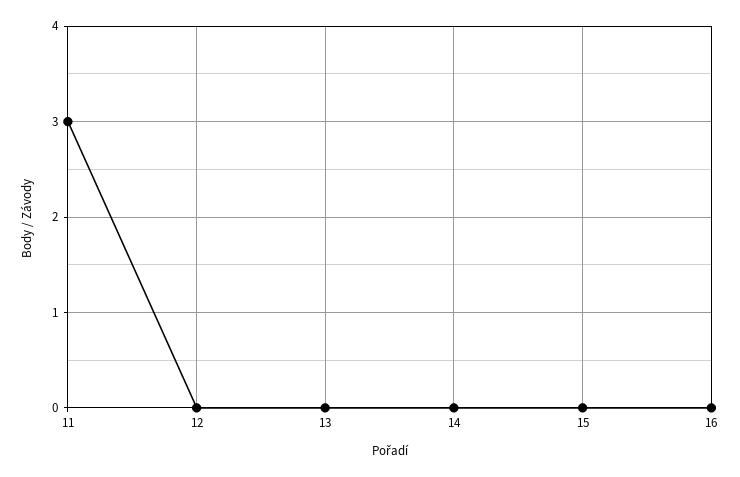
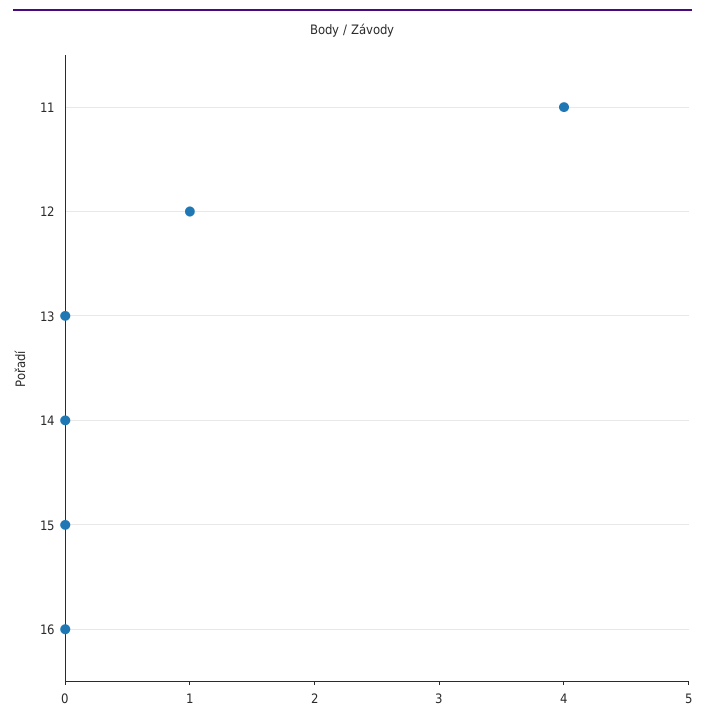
11: 3 -> 4
12: 0 -> 1

